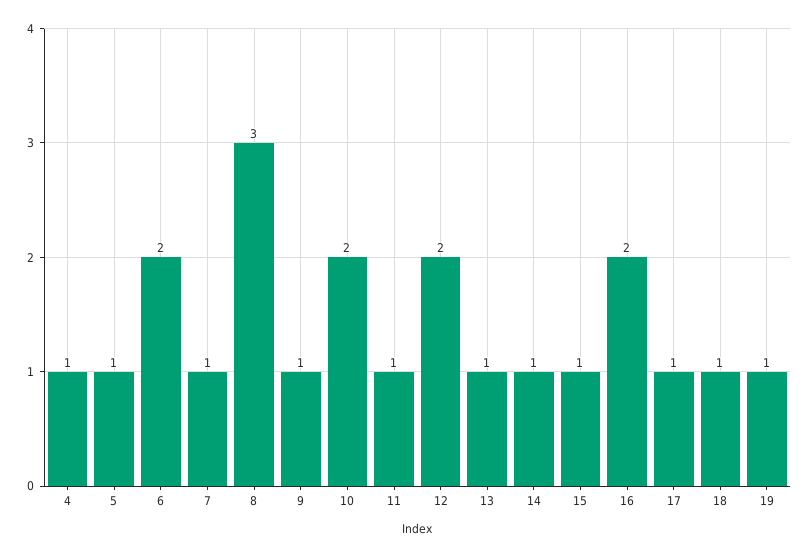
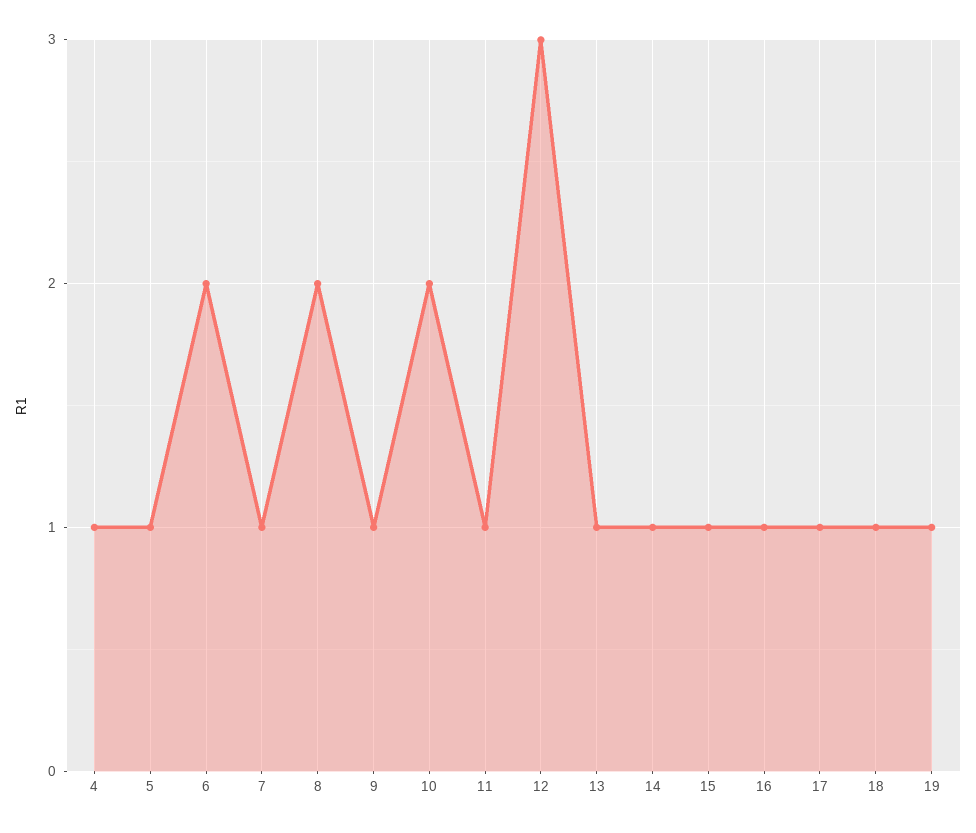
8: 3 -> 2
12: 2 -> 3
16: 2 -> 1

